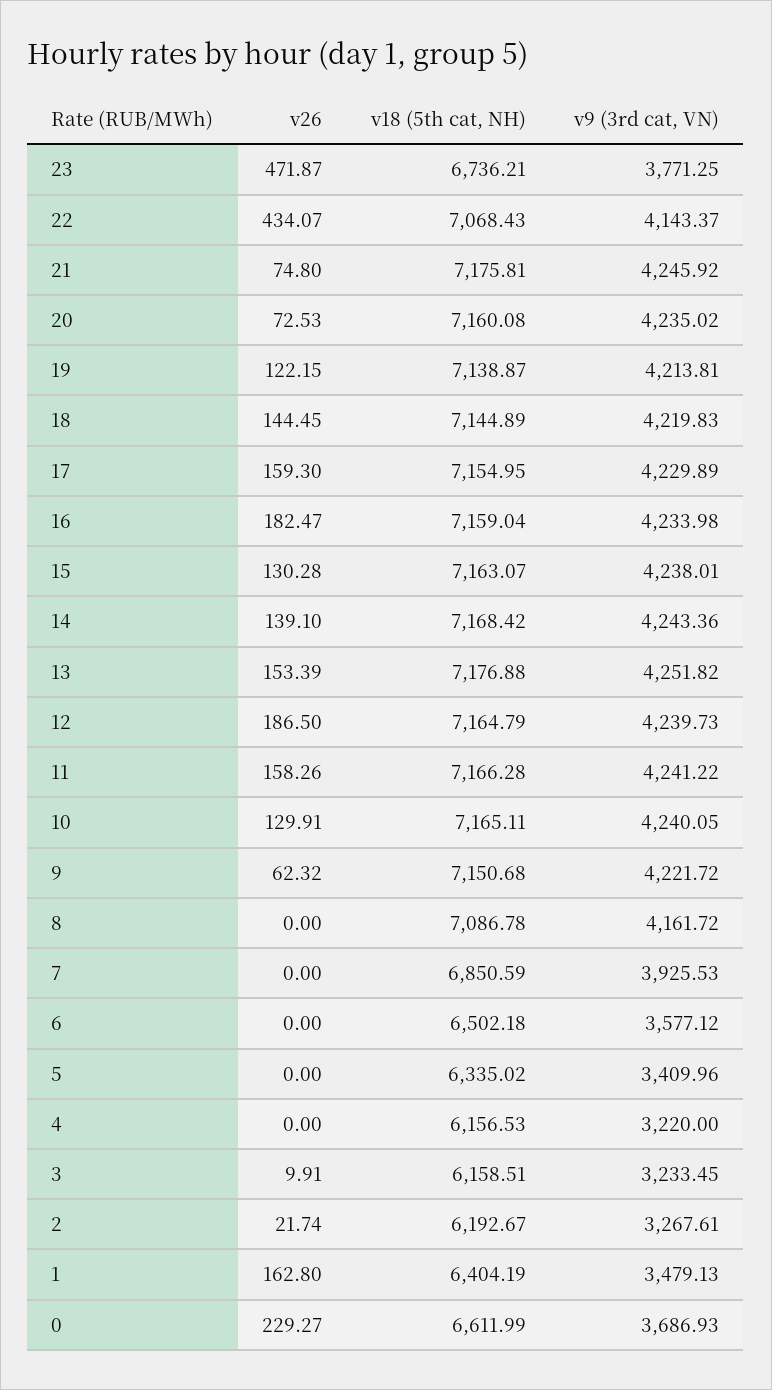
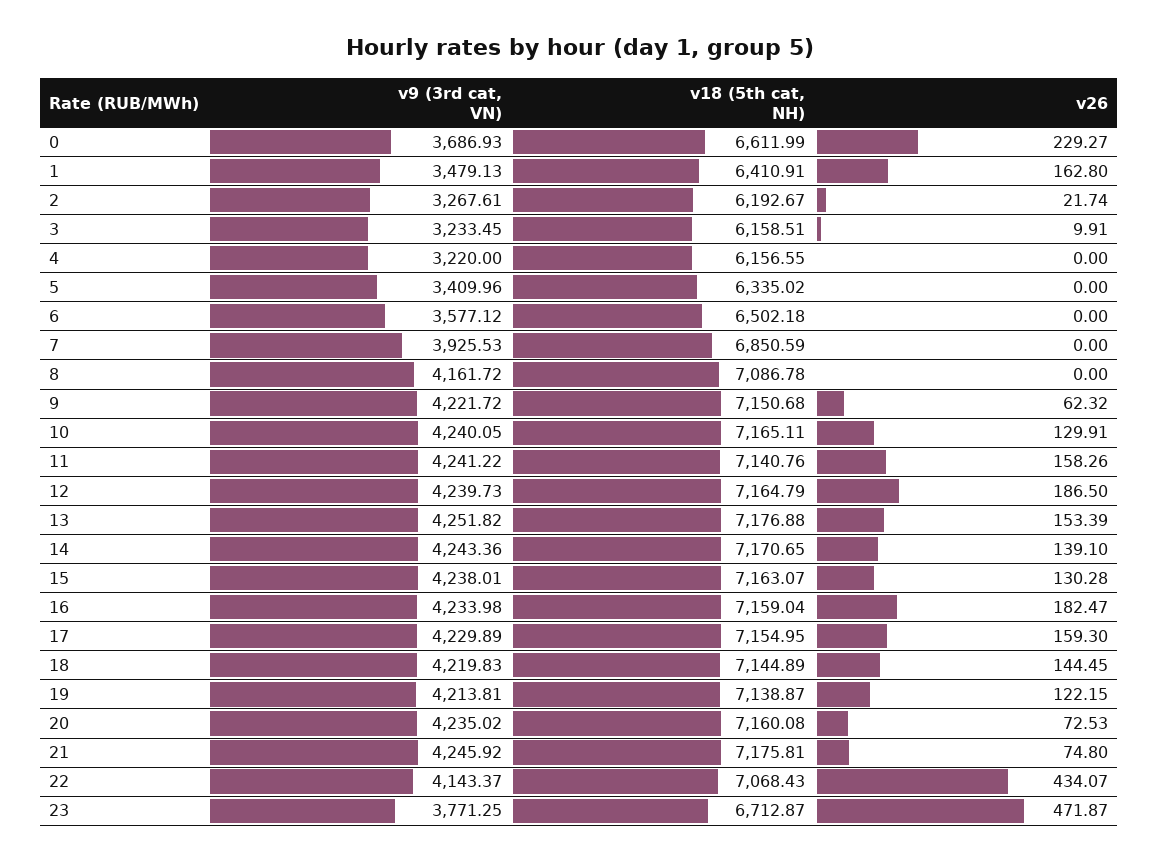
v18 (5th cat, NН), 23: 6736.21 -> 6712.87
v18 (5th cat, NН), 14: 7168.42 -> 7170.65
v18 (5th cat, NН), 11: 7166.28 -> 7140.76
v18 (5th cat, NН), 4: 6156.53 -> 6156.55
v18 (5th cat, NН), 1: 6404.19 -> 6410.91

